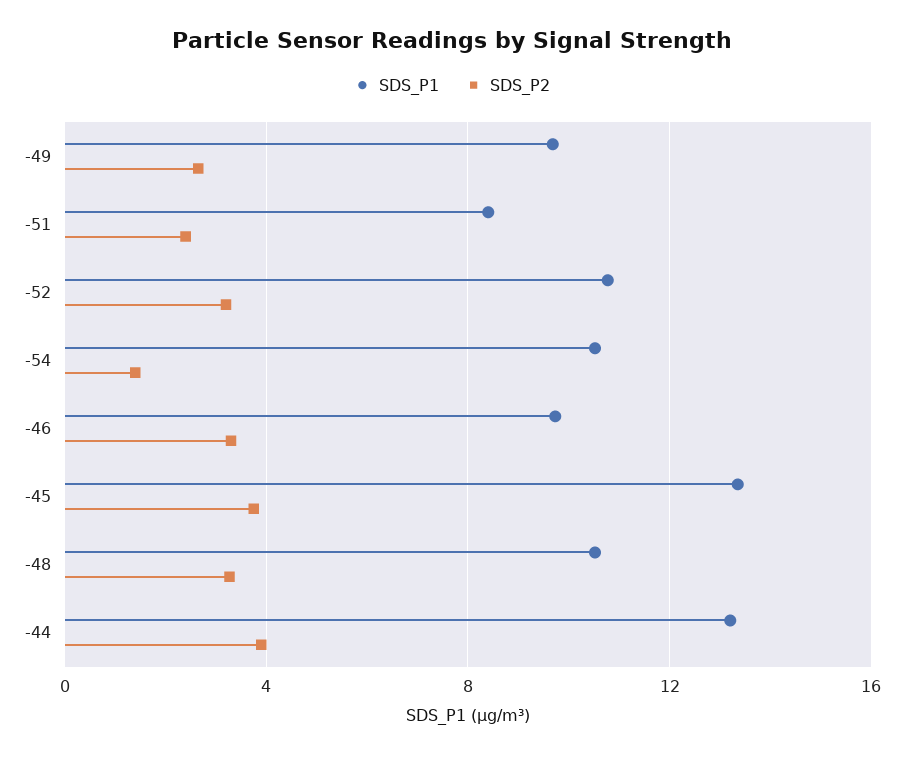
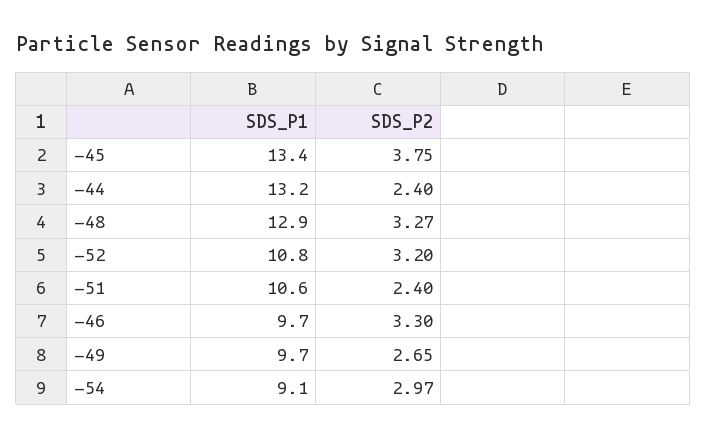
SDS_P1, -51: 8.5 -> 10.6
SDS_P1, -54: 10.5 -> 9.1
SDS_P2, -54: 1.5 -> 2.97
SDS_P1, -48: 10.5 -> 12.9
SDS_P2, -44: 4 -> 2.4

